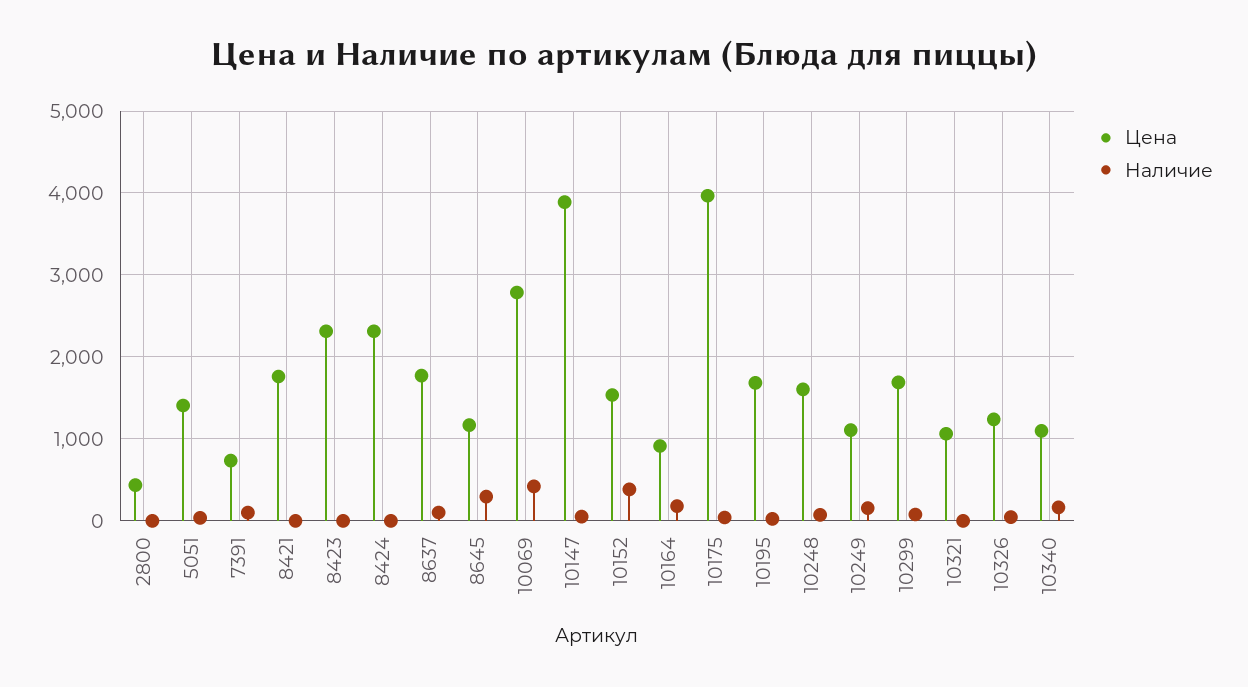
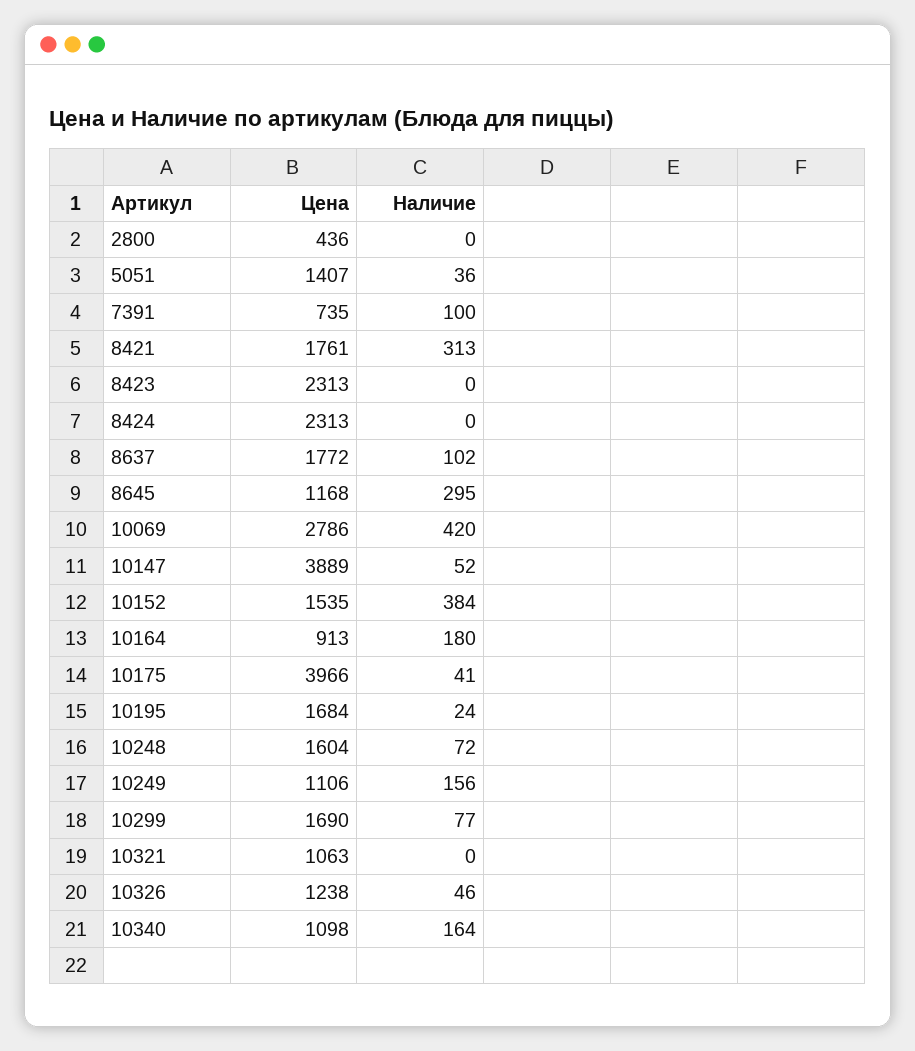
Наличие, 8421: 0 -> 313

